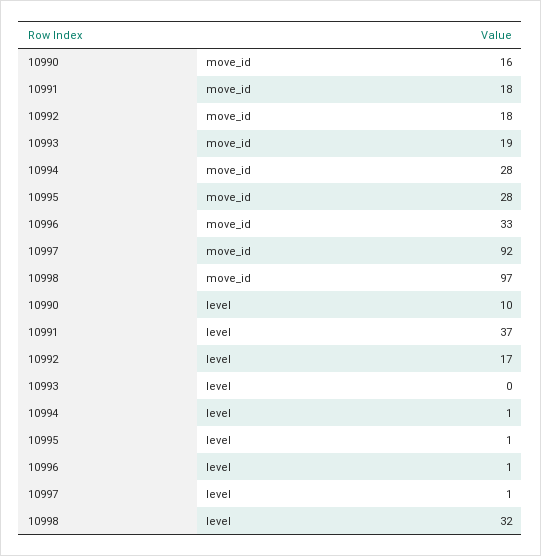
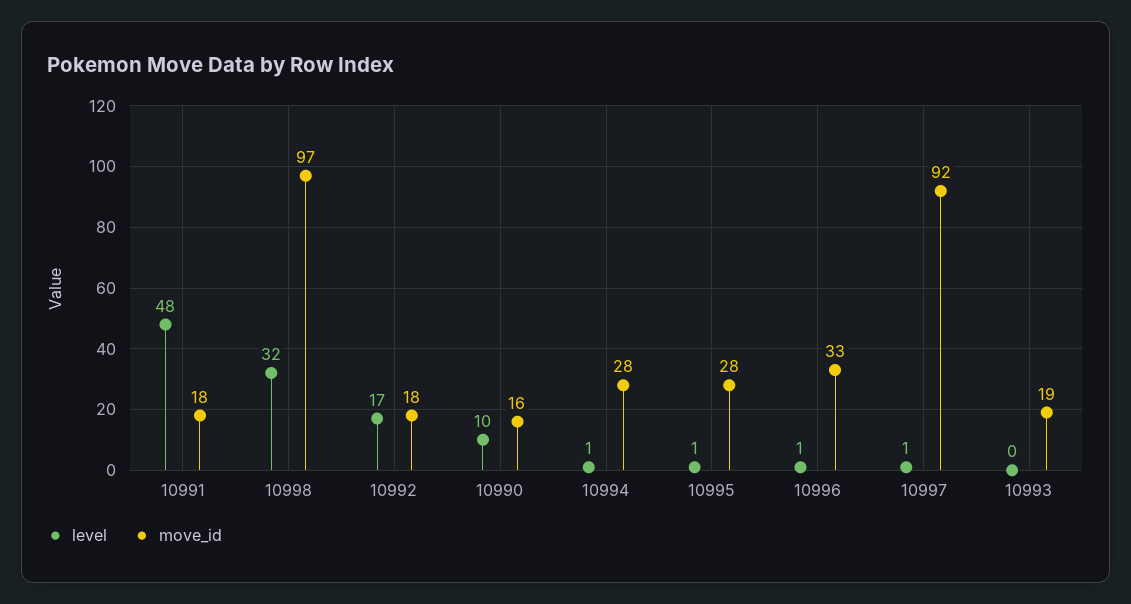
level, 10991: 37 -> 48

